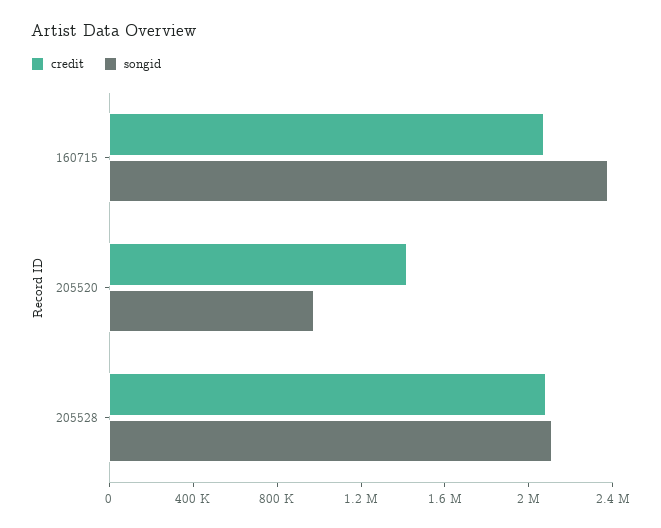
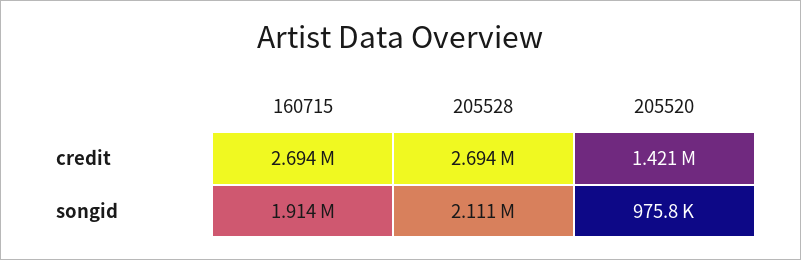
credit, 160715: 2100000 -> 2694000
songid, 160715: 2400000 -> 1914000
credit, 205528: 2100000 -> 2694000

